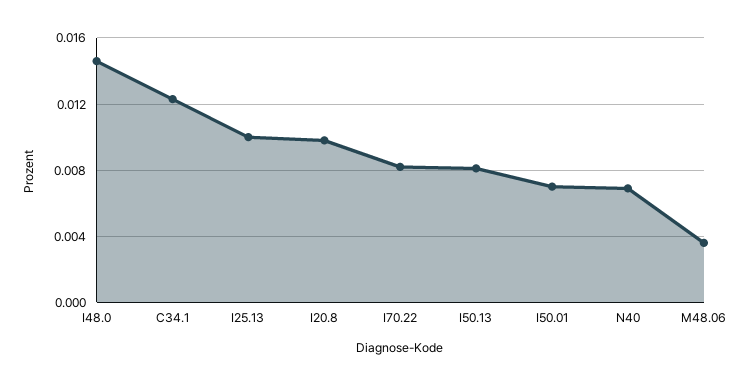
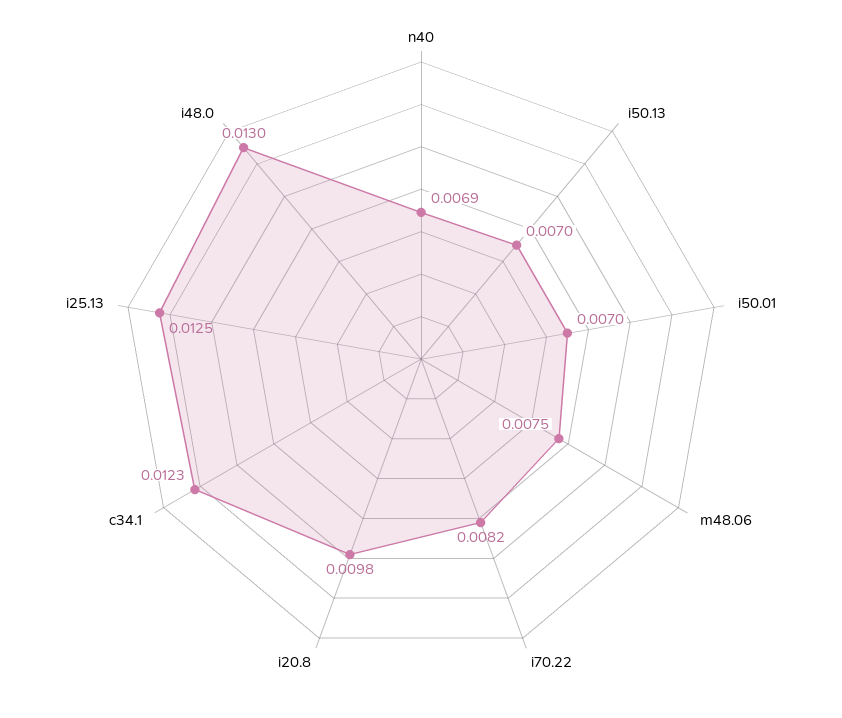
I48.0: 0.0145 -> 0.013
I25.13: 0.01 -> 0.0125
I50.13: 0.008 -> 0.007
M48.06: 0.0035 -> 0.0075

